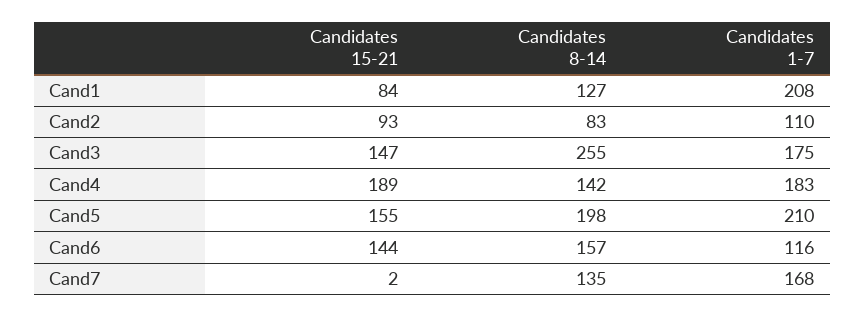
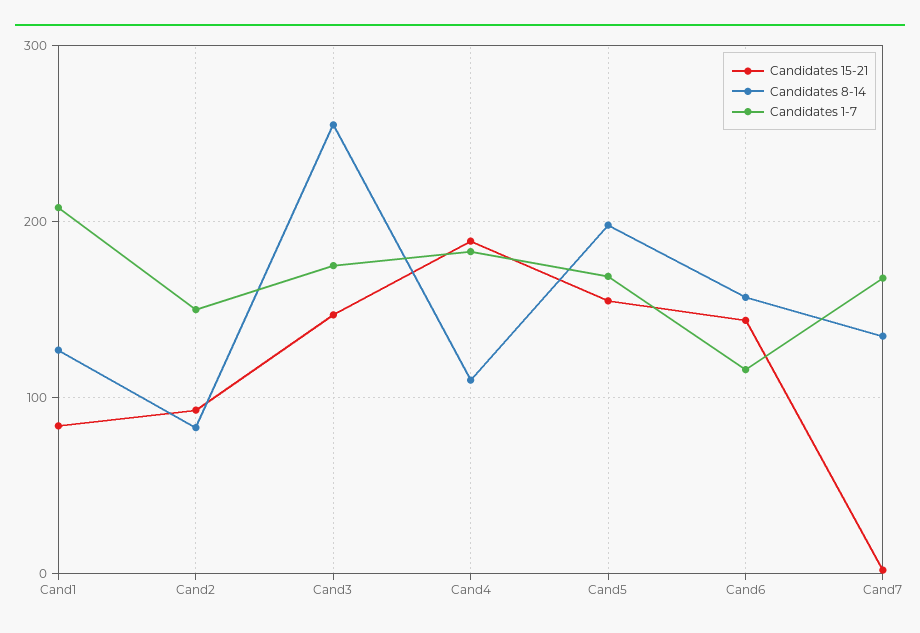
Candidates 1-7, Cand2: 110 -> 150
Candidates 8-14, Cand4: 142 -> 110
Candidates 1-7, Cand5: 210 -> 170

